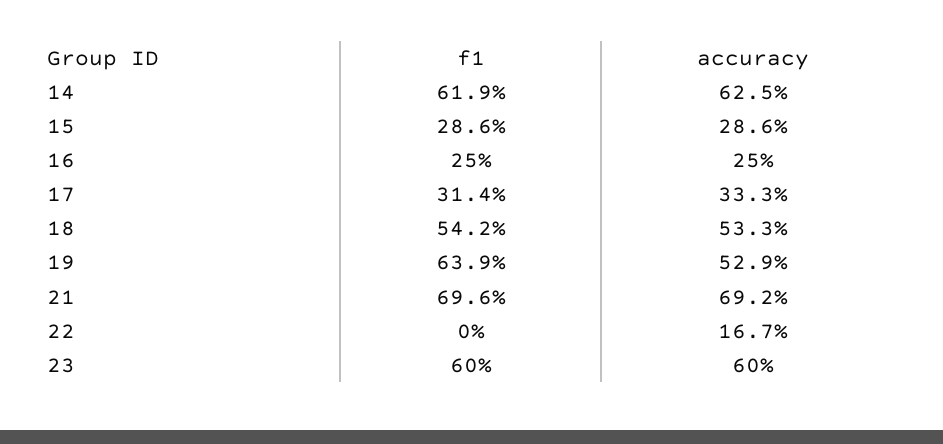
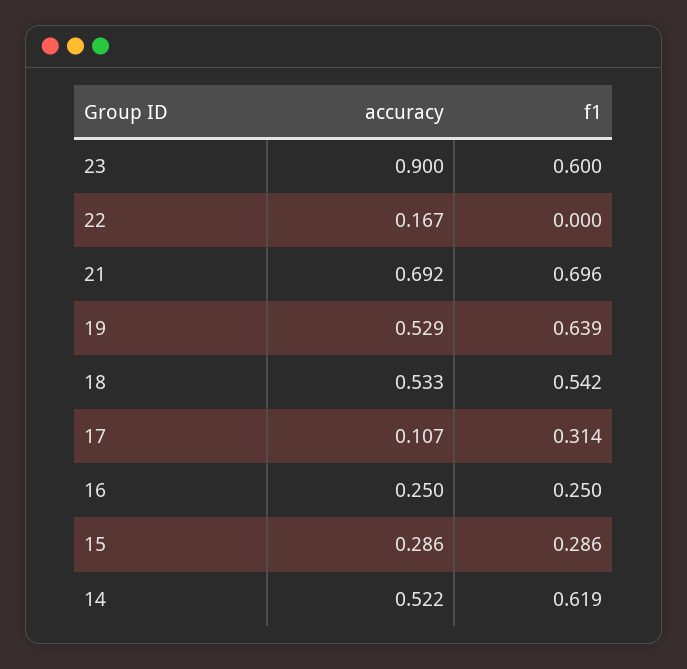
accuracy, 14: 0.625 -> 0.522
accuracy, 17: 0.333 -> 0.107
accuracy, 23: 0.6 -> 0.9

